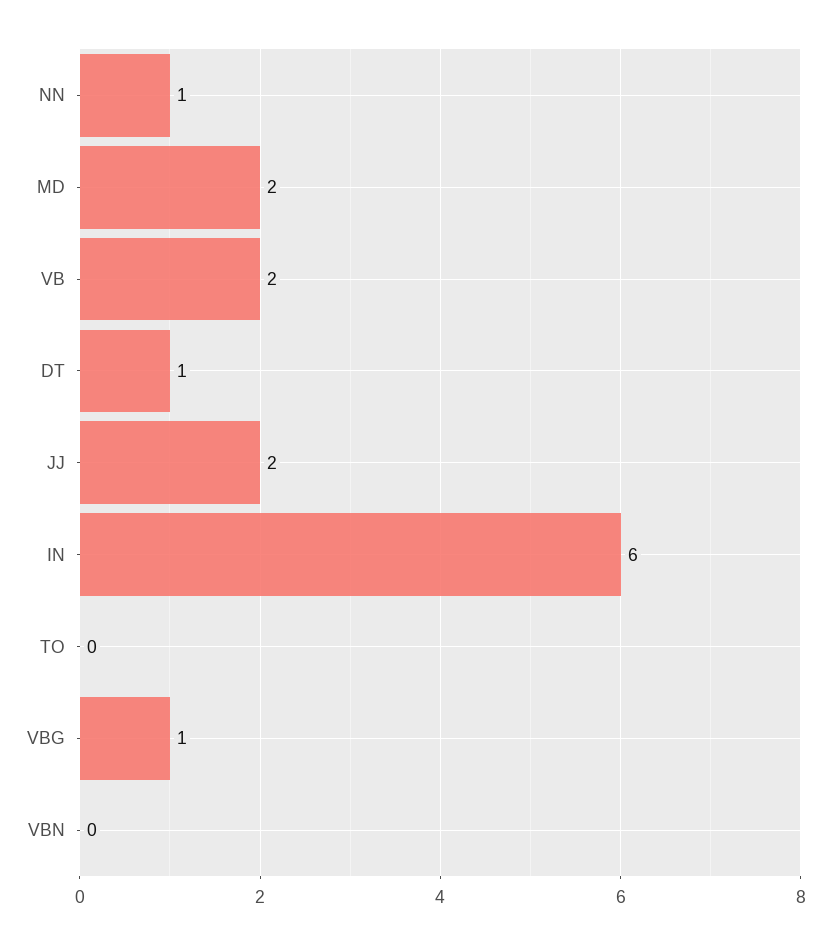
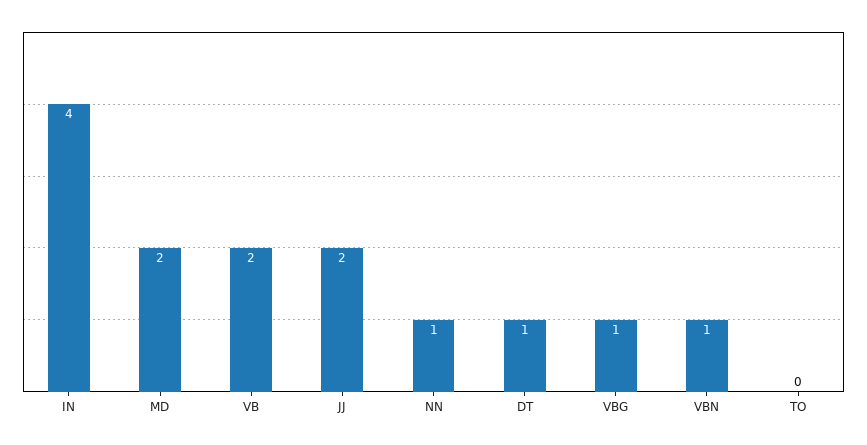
IN: 6 -> 4
VBN: 0 -> 1

